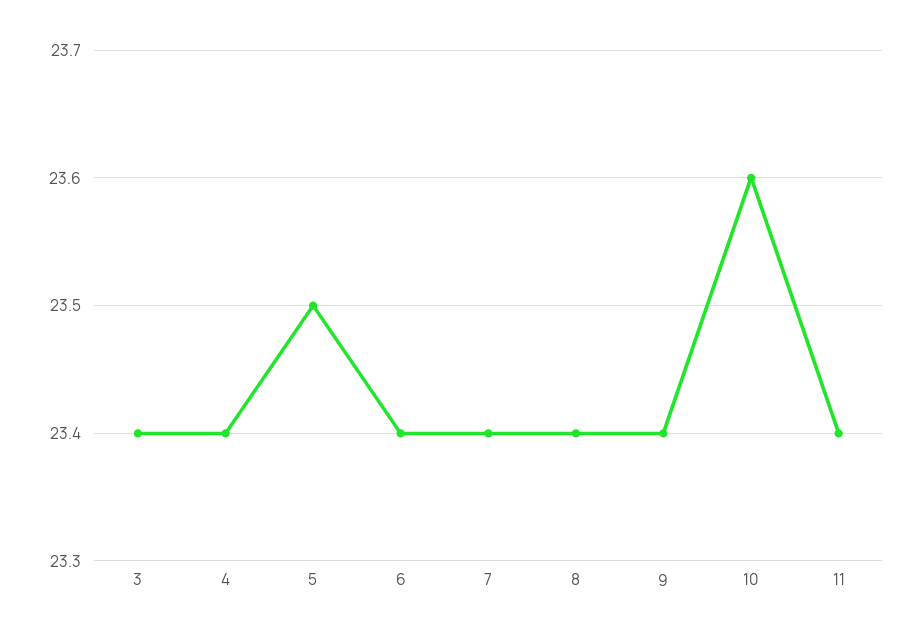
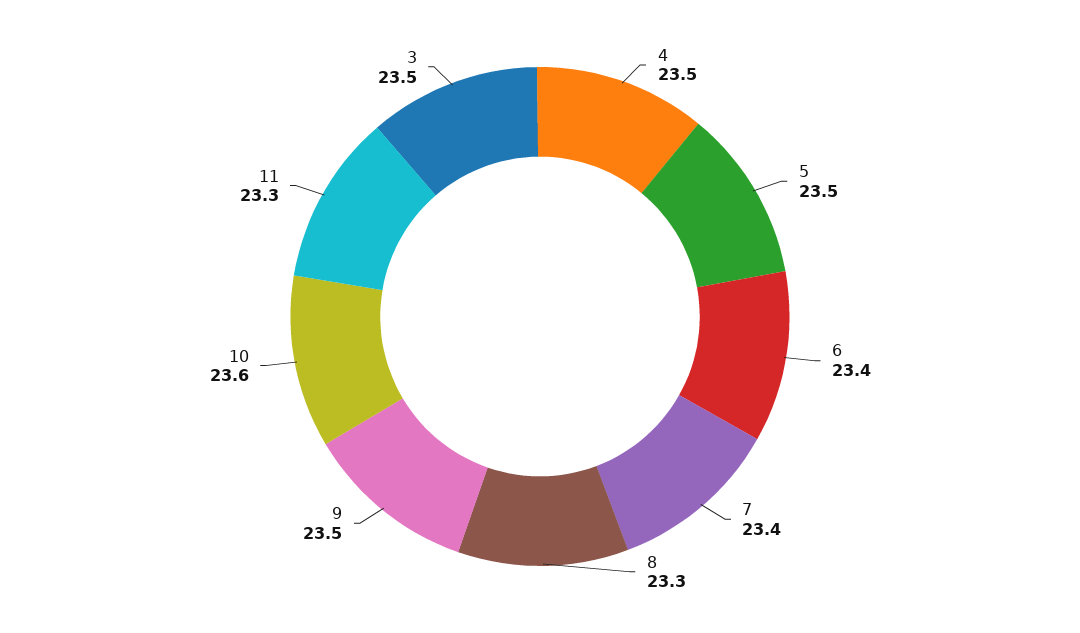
3: 23.4 -> 23.5
4: 23.4 -> 23.5
8: 23.4 -> 23.3
9: 23.4 -> 23.5
11: 23.4 -> 23.3

